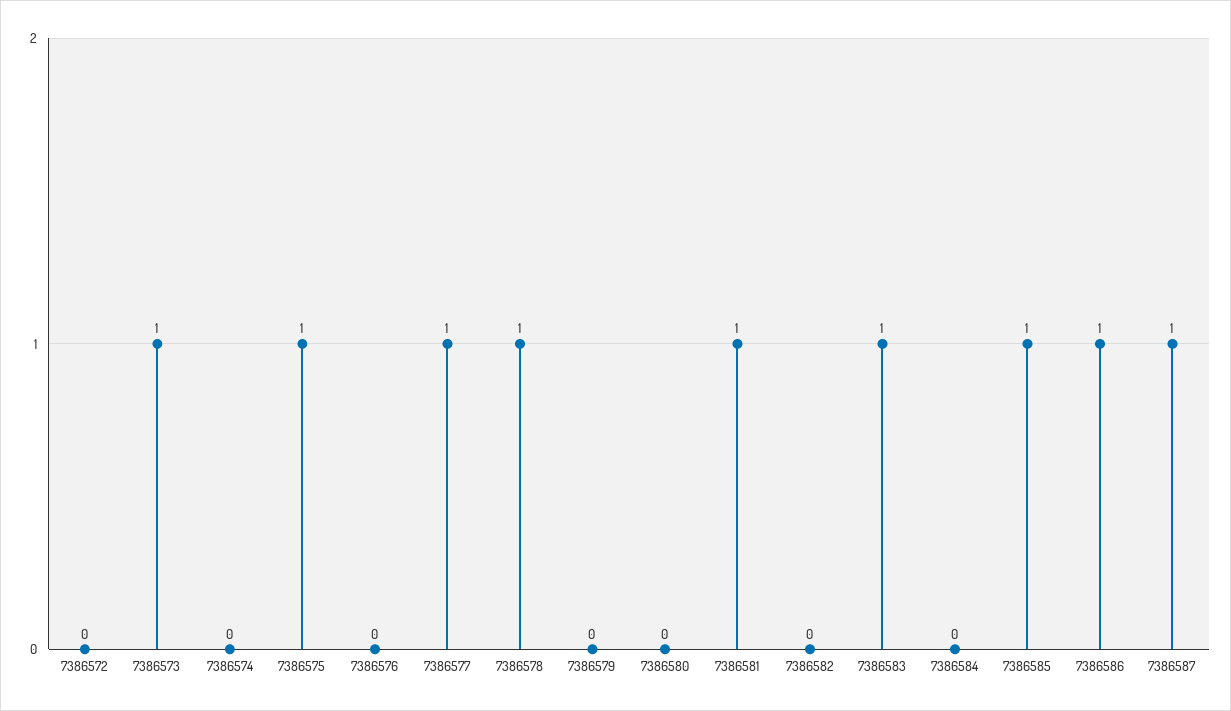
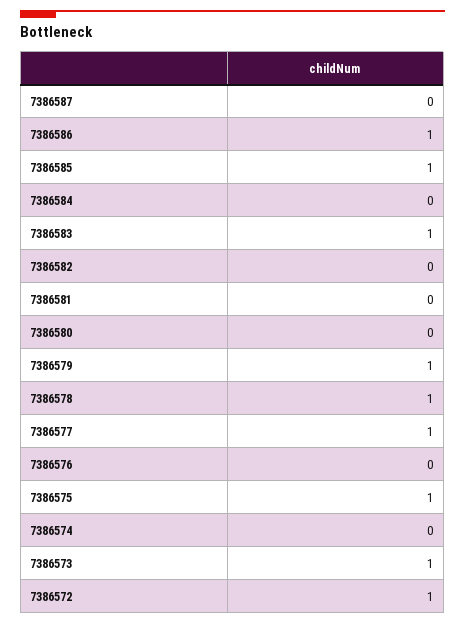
7386572: 0 -> 1
7386579: 0 -> 1
7386581: 1 -> 0
7386587: 1 -> 0

